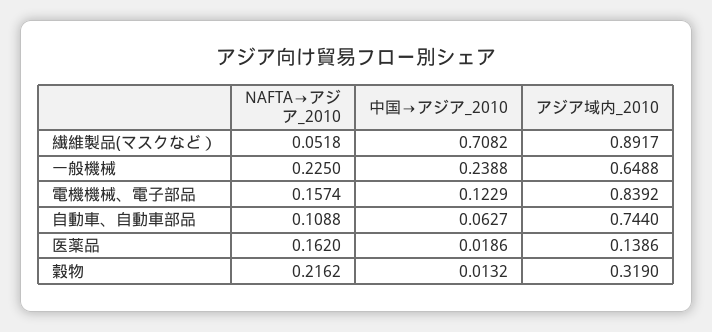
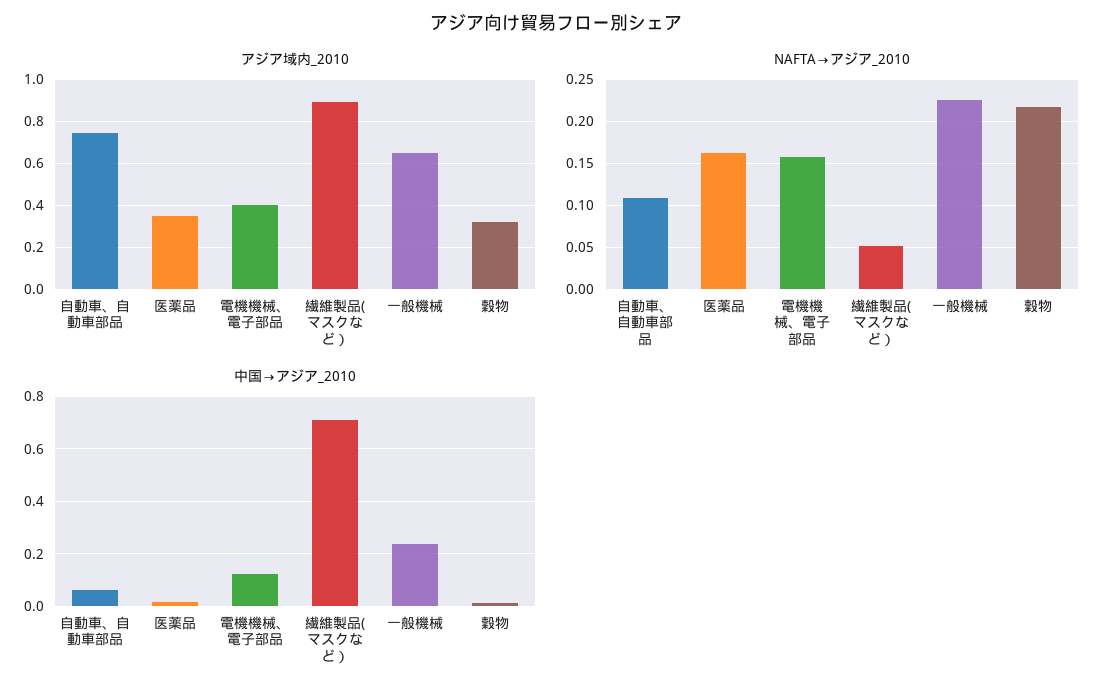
アジア域内_2010, 電機機械、電子部品: 0.8392 -> 0.4
アジア域内_2010, 医薬品: 0.1386 -> 0.35

